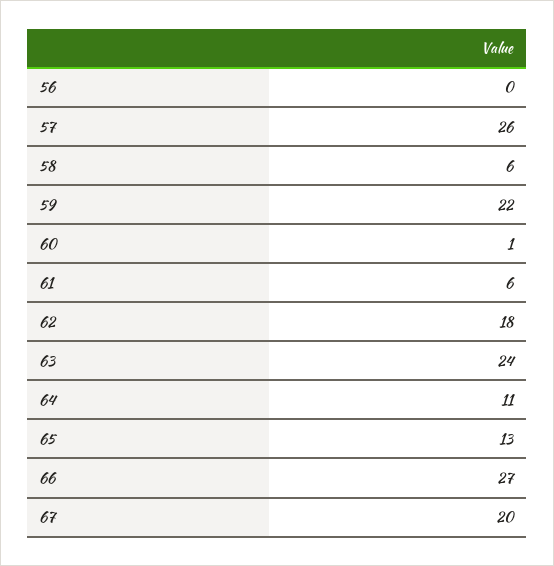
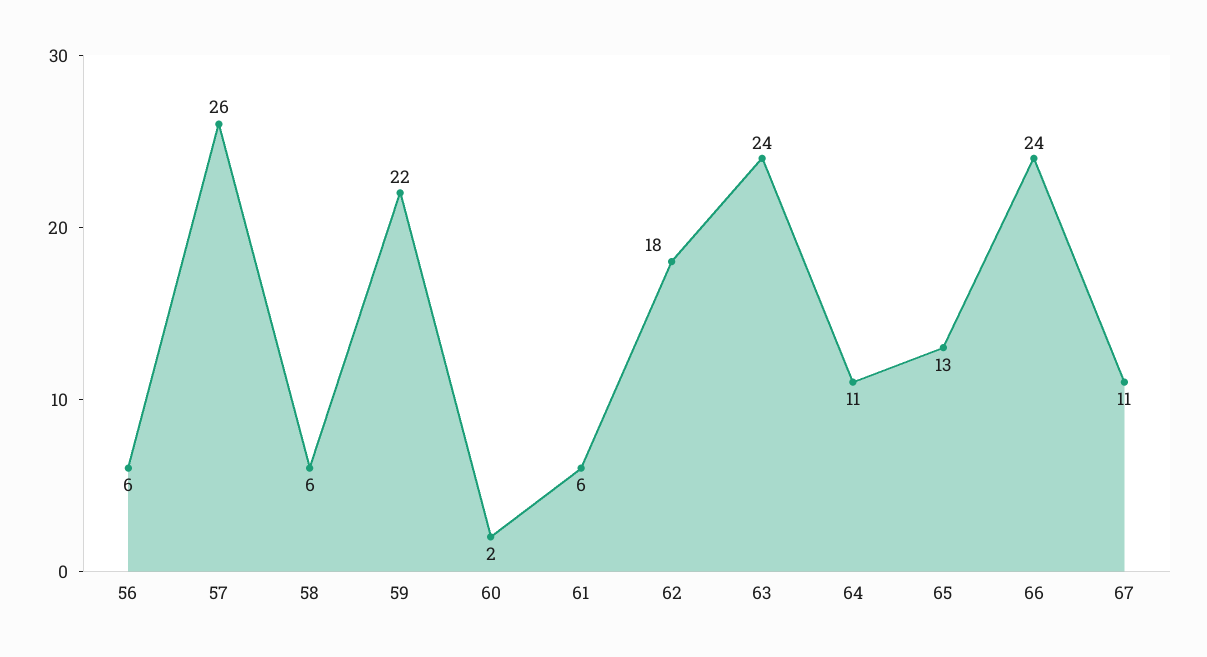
56: 0 -> 6
60: 1 -> 2
66: 27 -> 24
67: 20 -> 11

